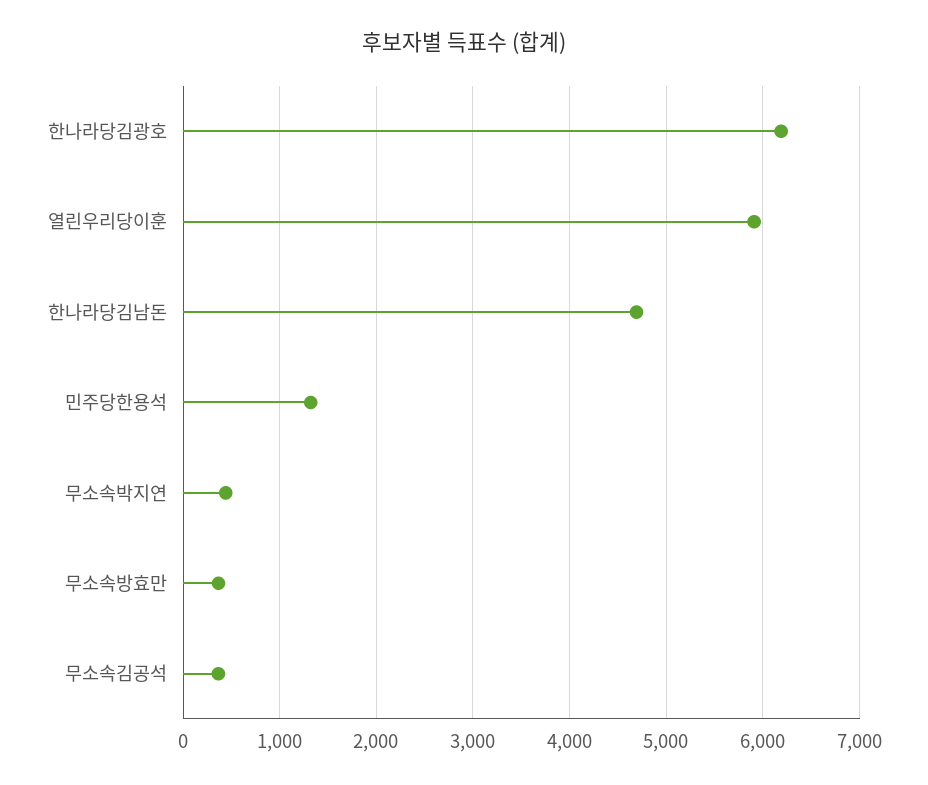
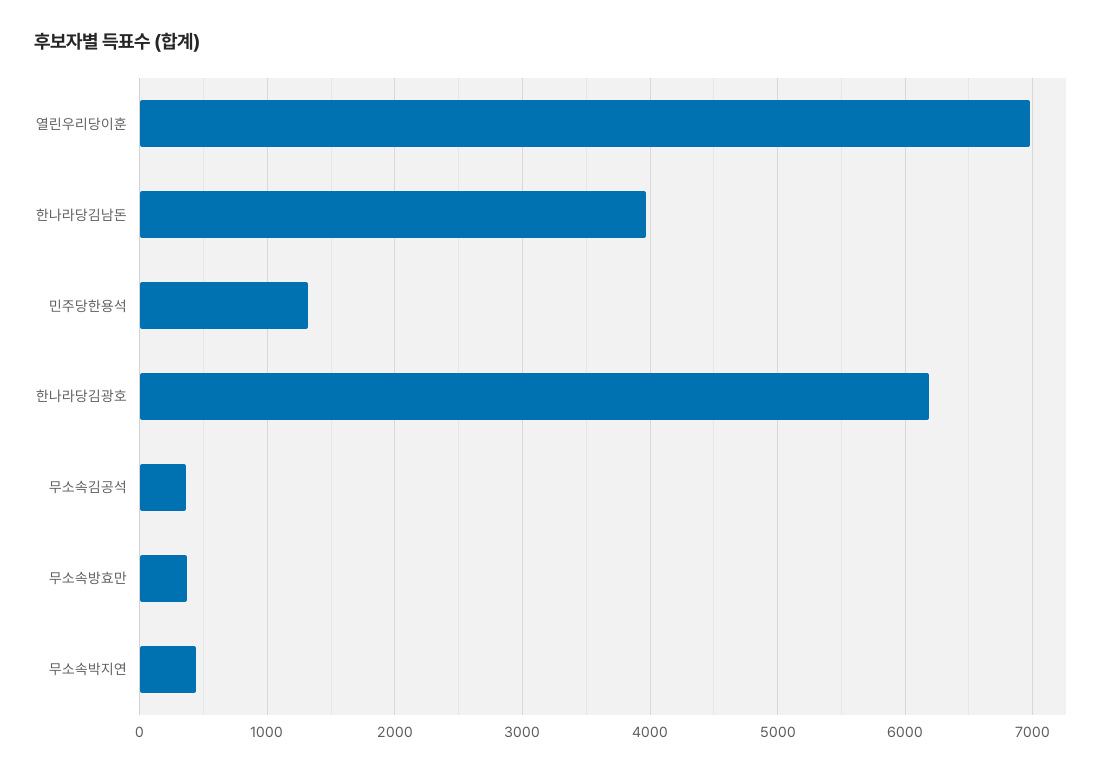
열린우리당이훈: 5900 -> 7000
한나라당김남돈: 4700 -> 4000

